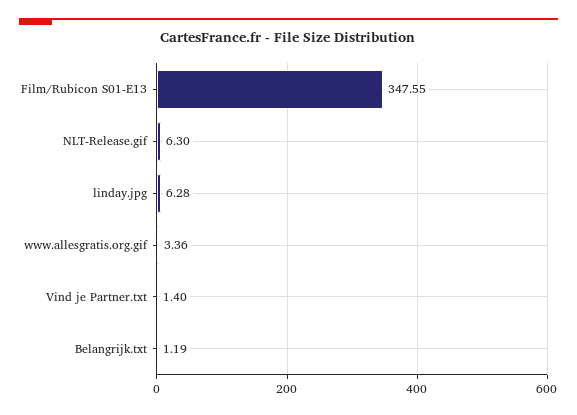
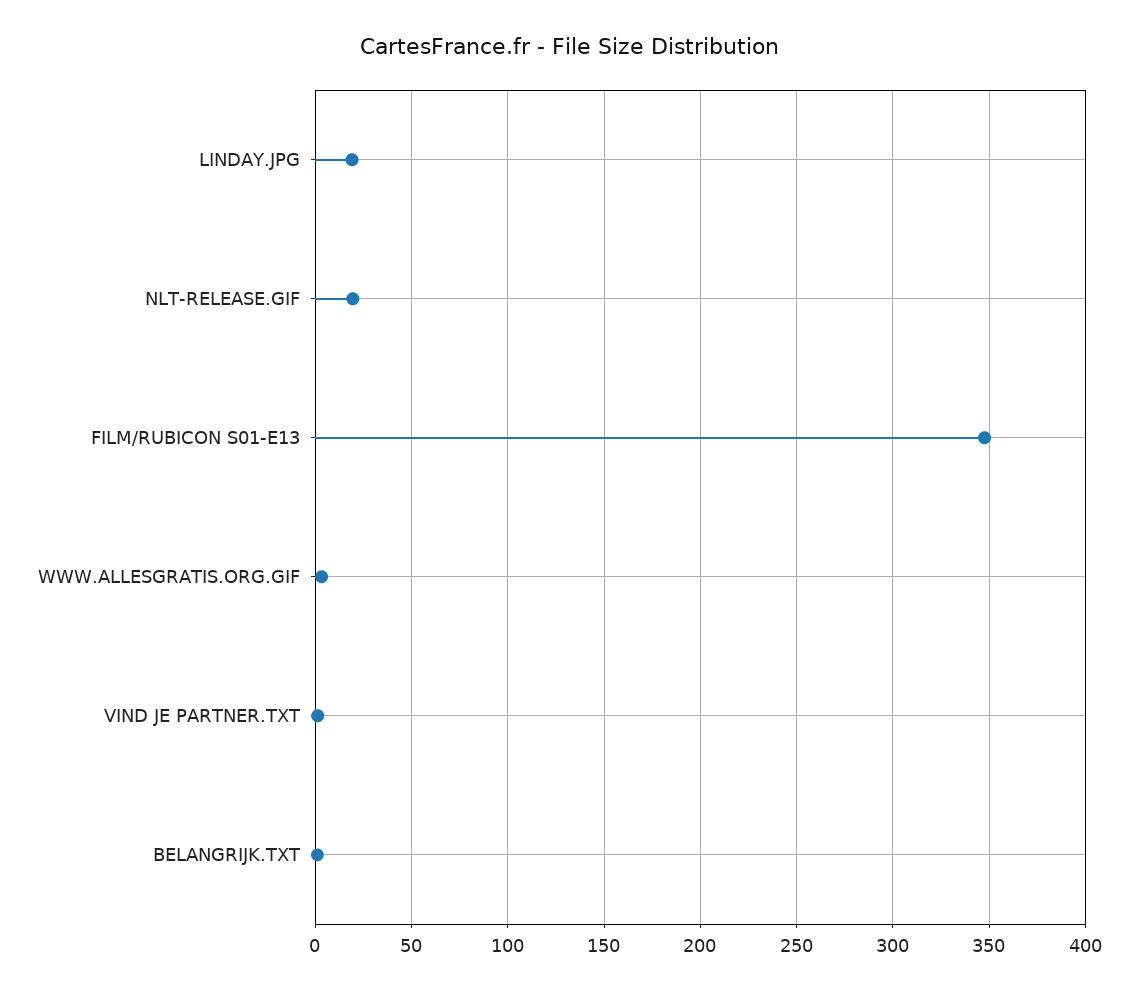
NLT-Release.gif: 6.3 -> 20
linday.jpg: 6.28 -> 20

